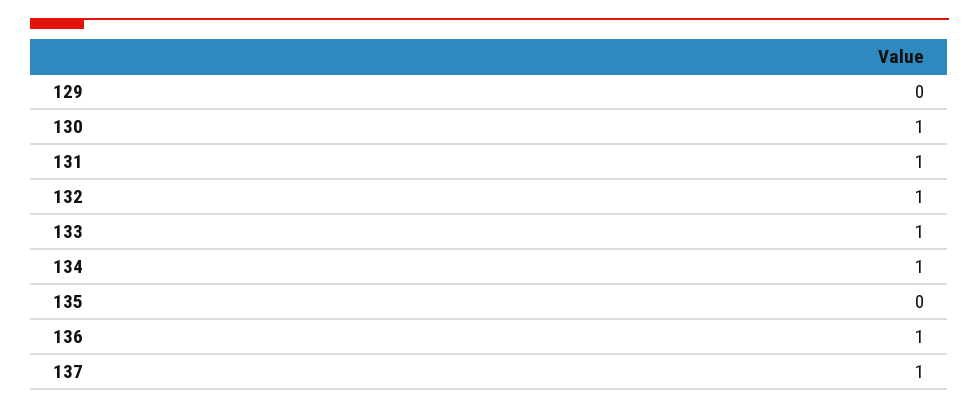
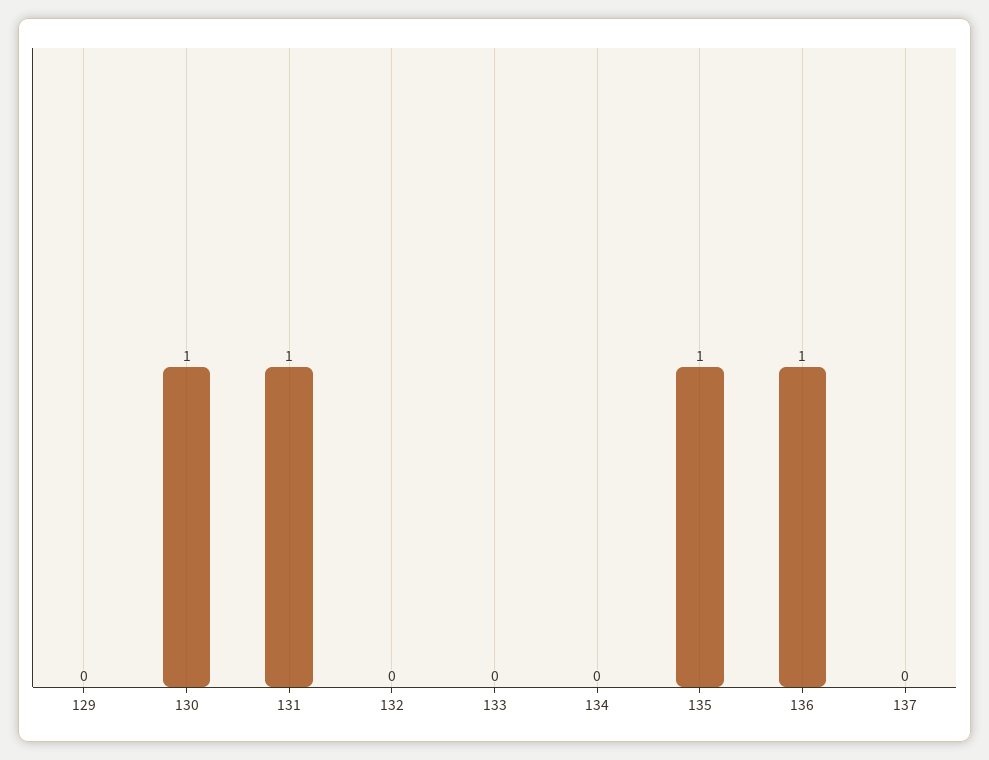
132: 1 -> 0
133: 1 -> 0
134: 1 -> 0
135: 0 -> 1
137: 1 -> 0

